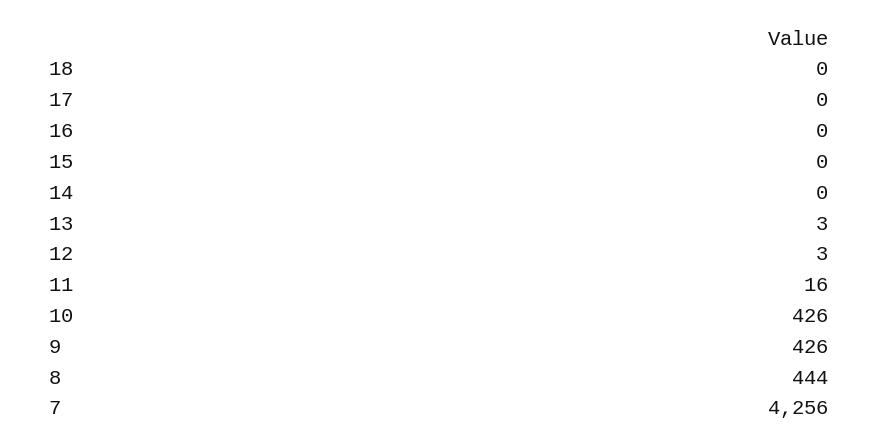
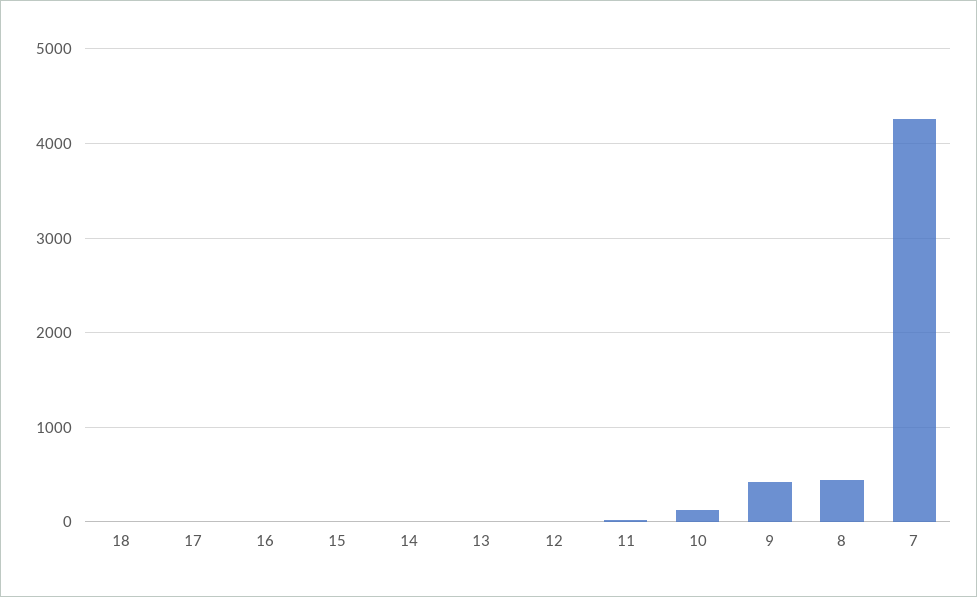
10: 426 -> 100

